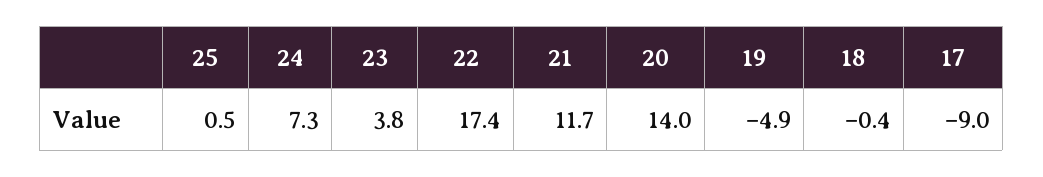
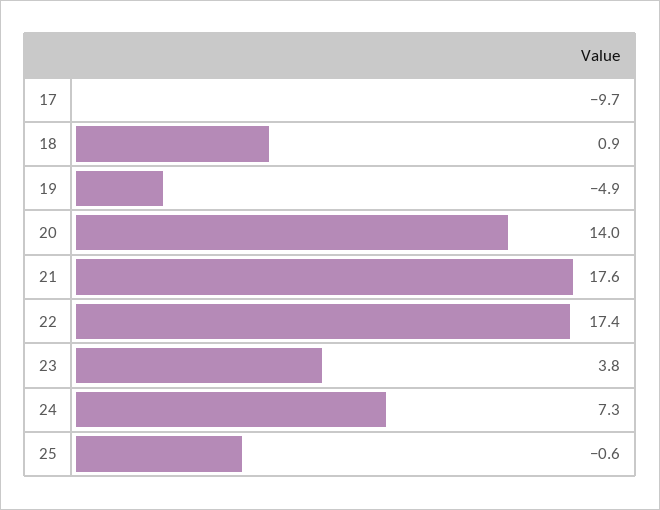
25: 0.5 -> -0.6
21: 11.7 -> 17.6
18: -0.4 -> 0.9
17: -9 -> -9.7

